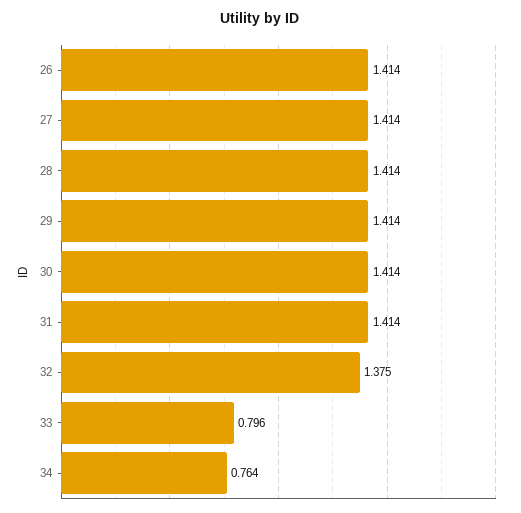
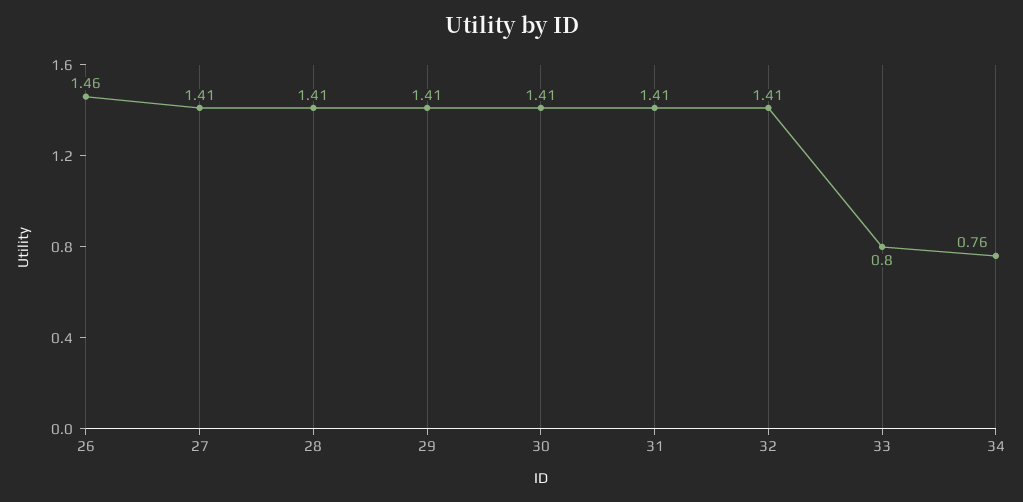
26: 1.414 -> 1.46
32: 1.375 -> 1.41

